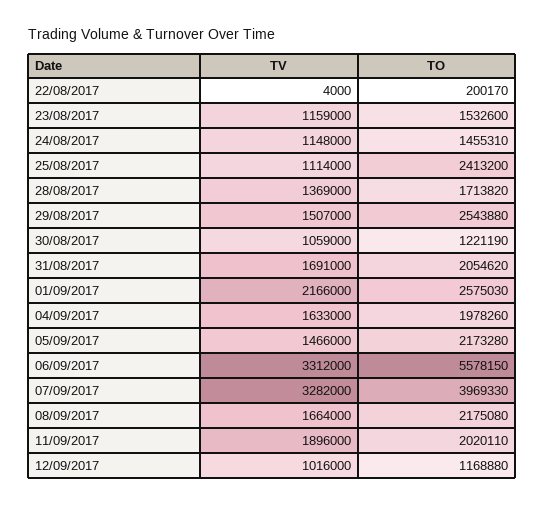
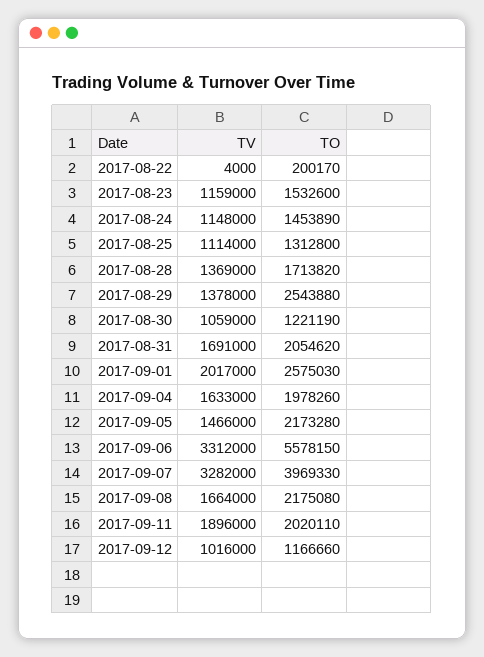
TO, 24/08/2017: 1455310 -> 1453890
TO, 25/08/2017: 2413200 -> 1312800
TV, 29/08/2017: 1507000 -> 1378000
TV, 01/09/2017: 2166000 -> 2017000
TO, 12/09/2017: 1168880 -> 1166660

